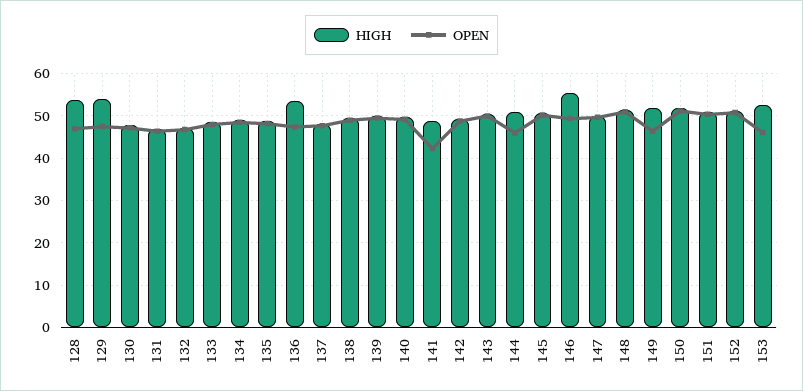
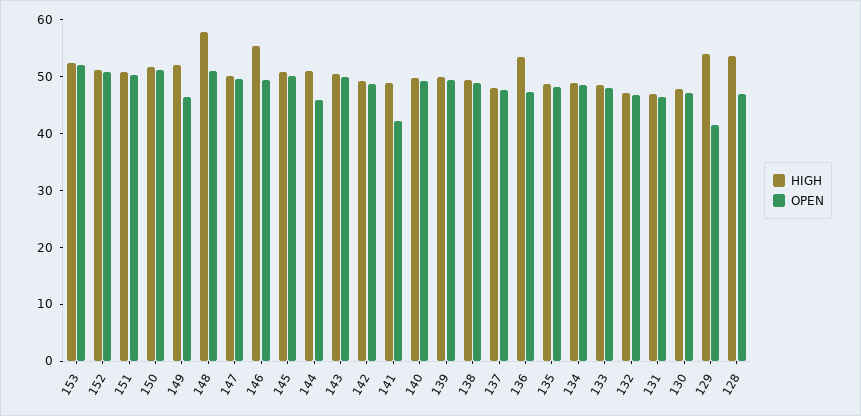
OPEN, 129: 48 -> 42
HIGH, 148: 52 -> 58
OPEN, 153: 46 -> 52

